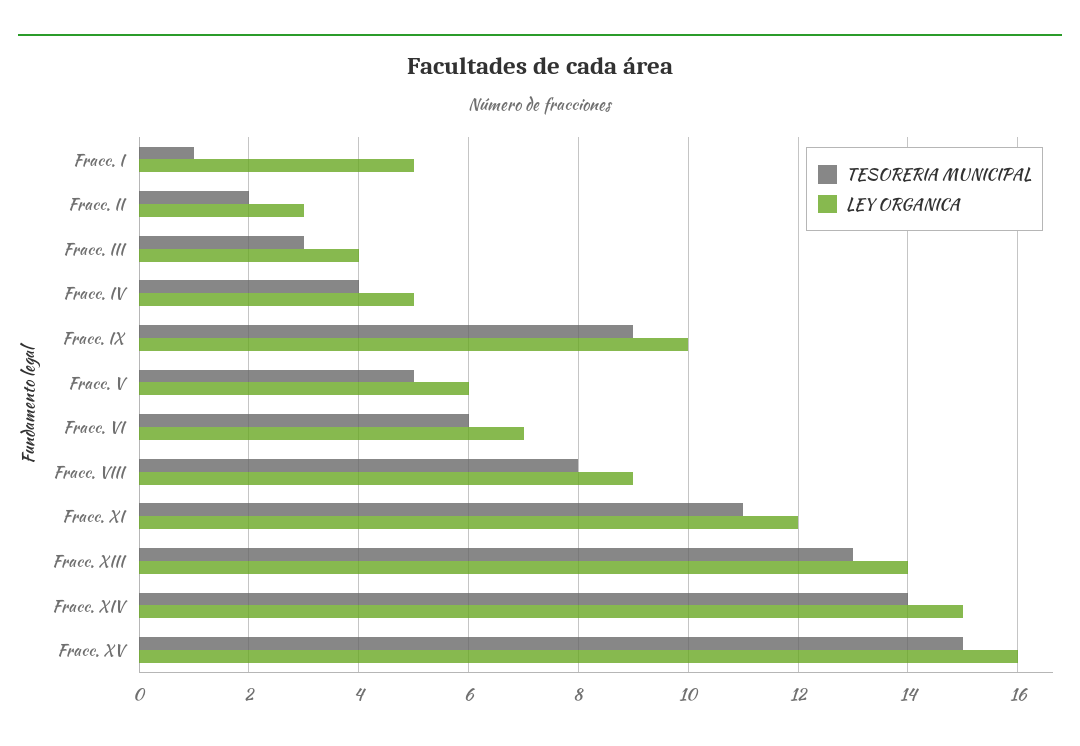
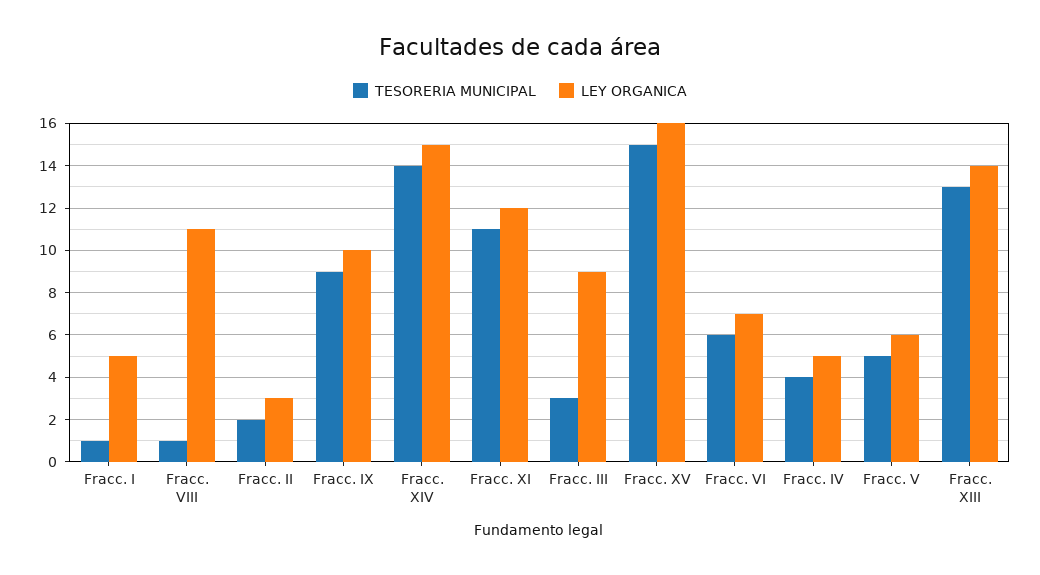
LEY ORGANICA, Fracc. III: 4 -> 9
TESORERIA MUNICIPAL, Fracc. VIII: 8 -> 1
LEY ORGANICA, Fracc. VIII: 9 -> 11

